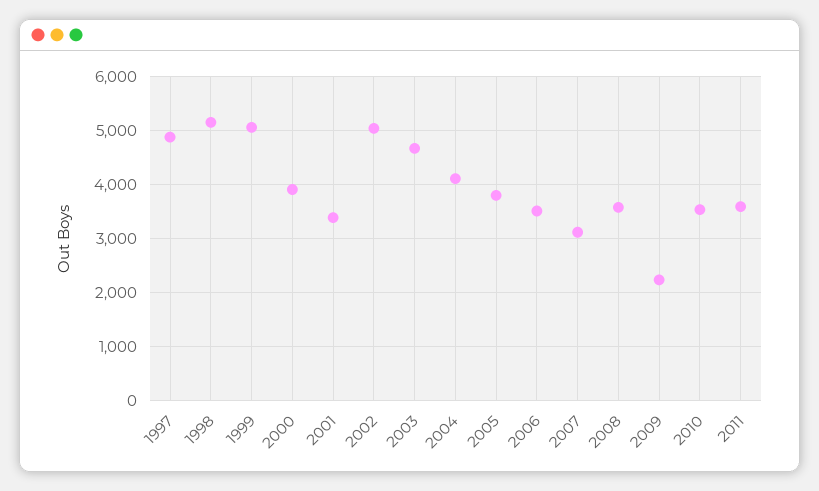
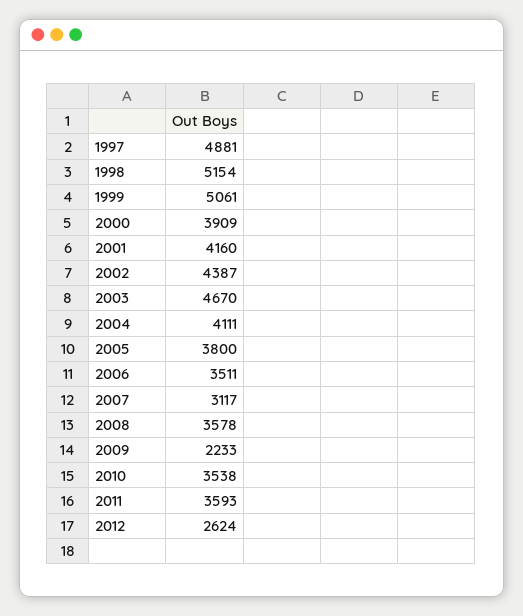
2001: 3400 -> 4160
2002: 5000 -> 4387
2012: none -> 2624

